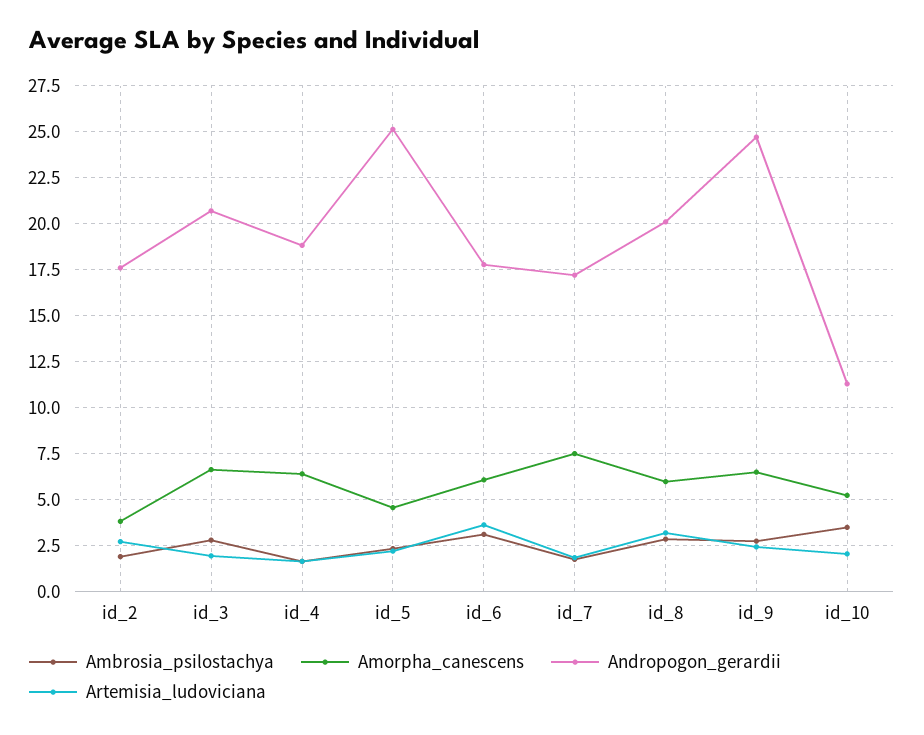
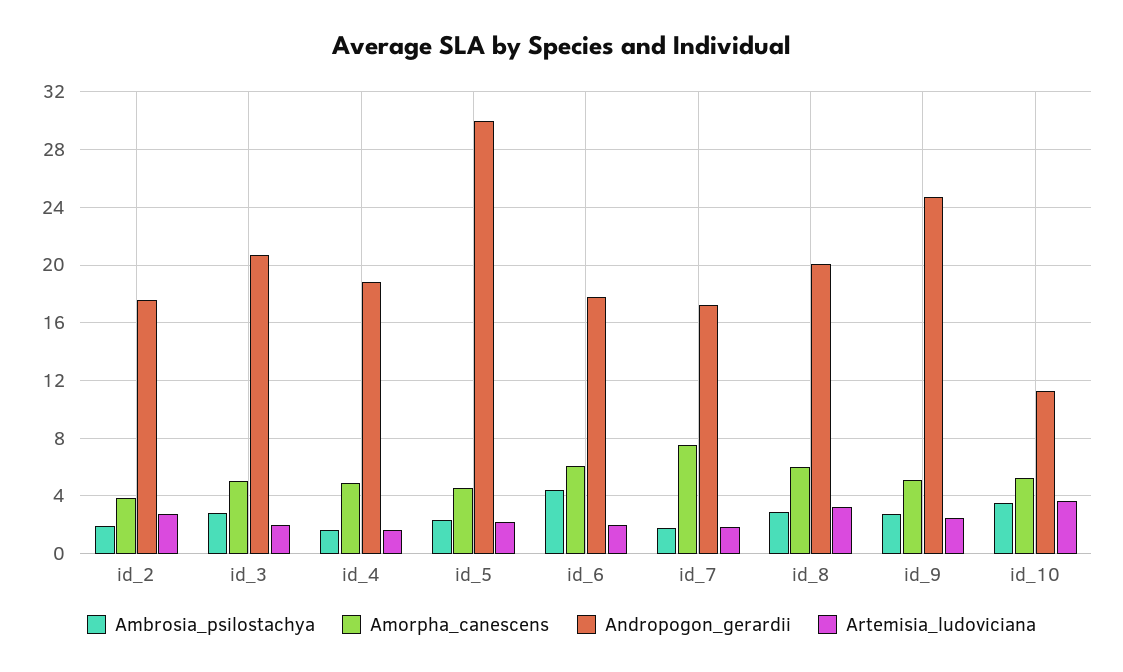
Amorpha_canescens, id_3: 6.5 -> 5
Amorpha_canescens, id_4: 6.5 -> 5
Andropogon_gerardii, id_5: 25 -> 30
Ambrosia_psilostachya, id_6: 3 -> 4.5
Artemisia_ludoviciana, id_6: 3.5 -> 2
Amorpha_canescens, id_9: 6.5 -> 5
Artemisia_ludoviciana, id_10: 2 -> 3.5

